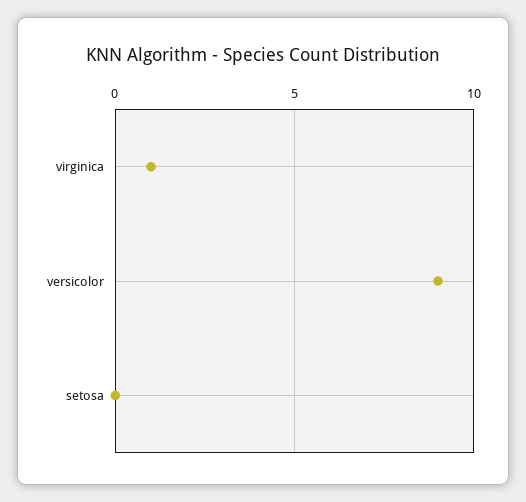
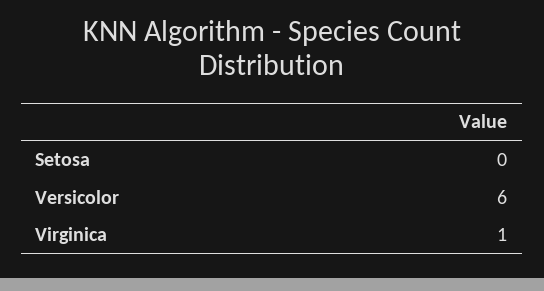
versicolor: 9 -> 6

